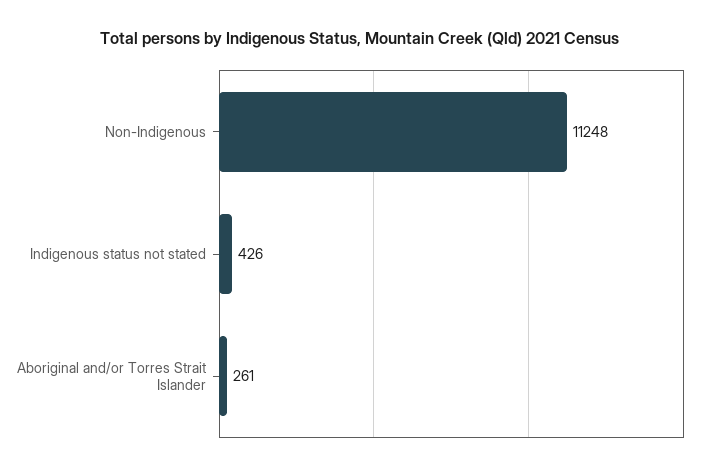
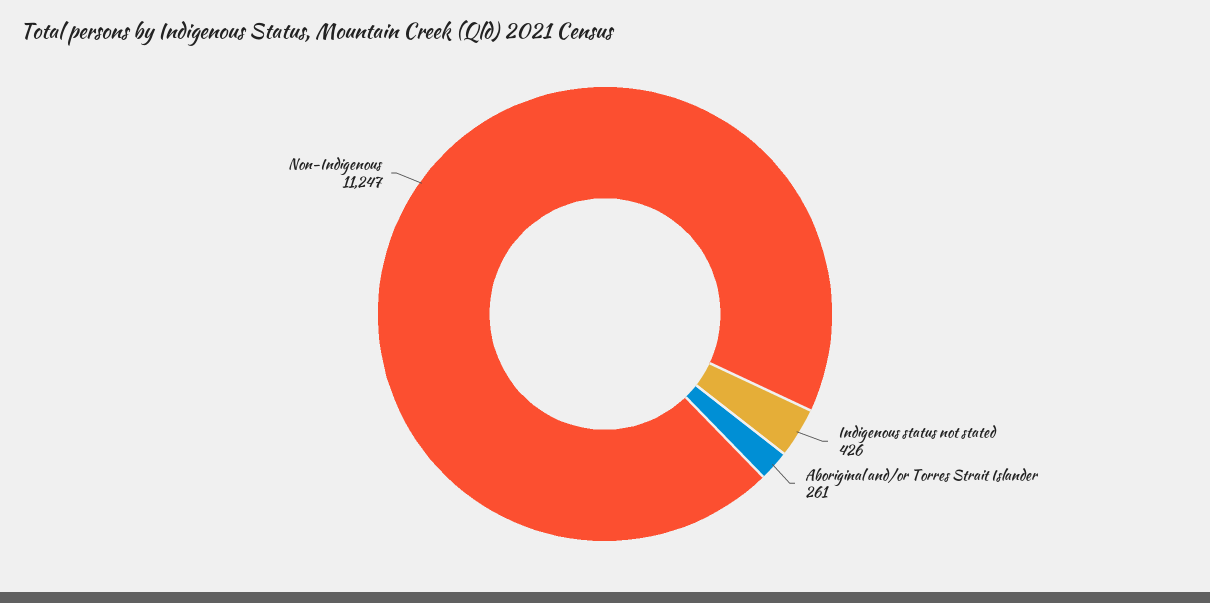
Non-Indigenous: 11248 -> 11247

